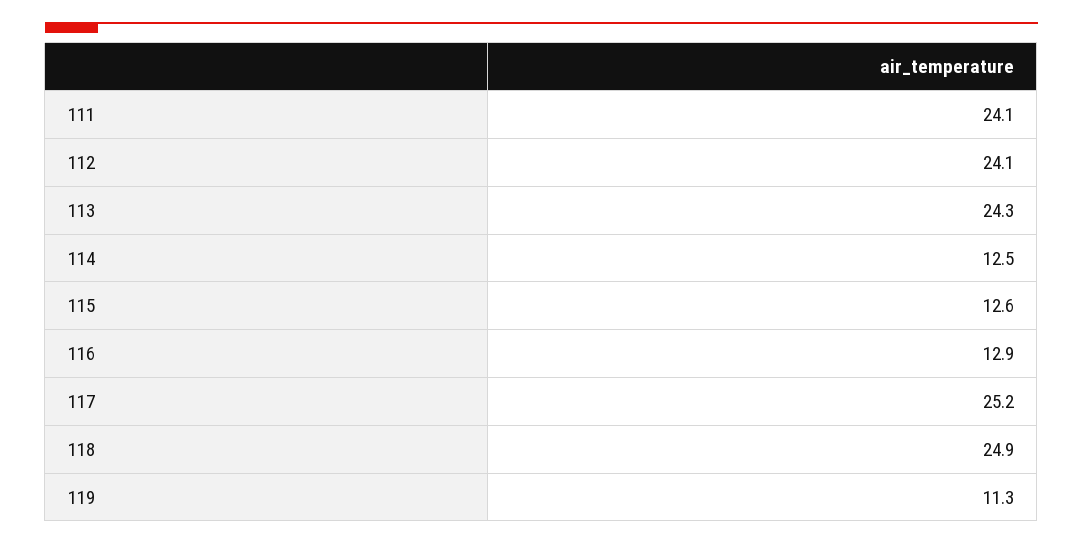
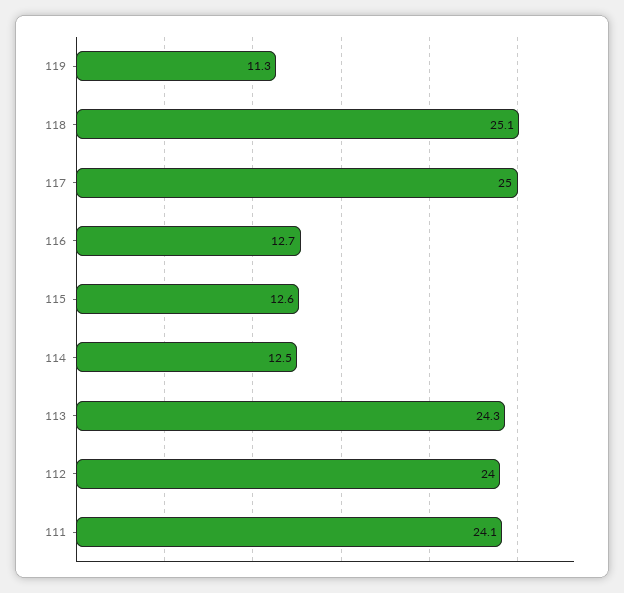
112: 24.1 -> 24
116: 12.9 -> 12.7
117: 25.2 -> 25
118: 24.9 -> 25.1

